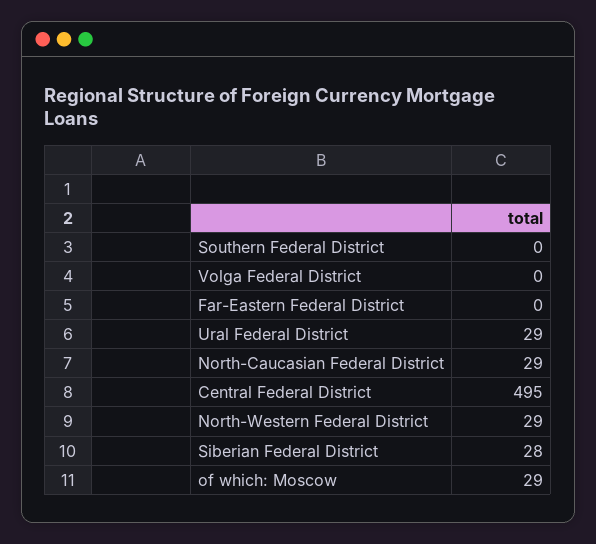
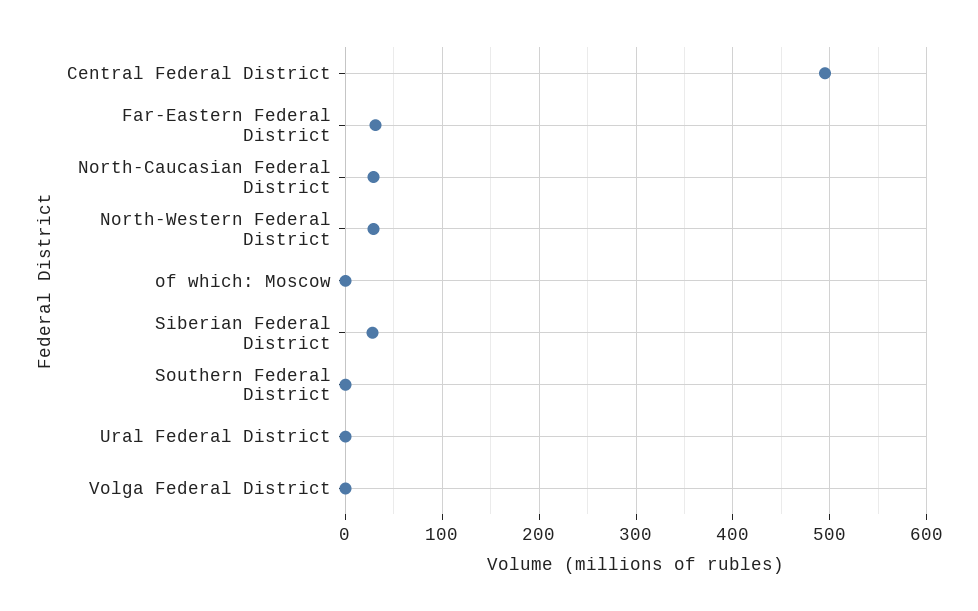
Far-Eastern Federal District: 0 -> 30
Ural Federal District: 29 -> 0
of which: Moscow: 29 -> 0

